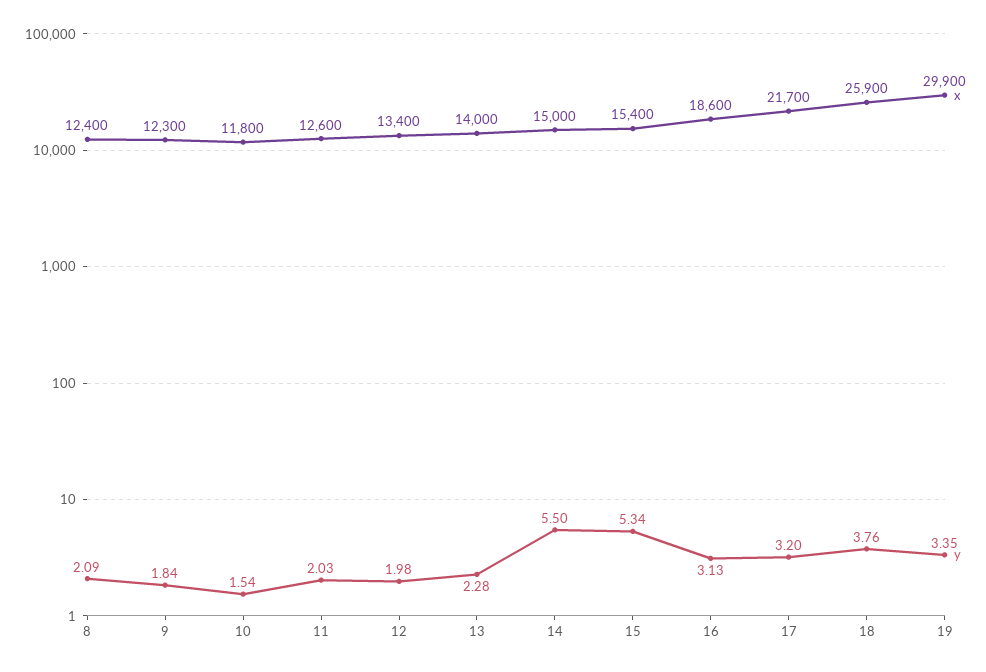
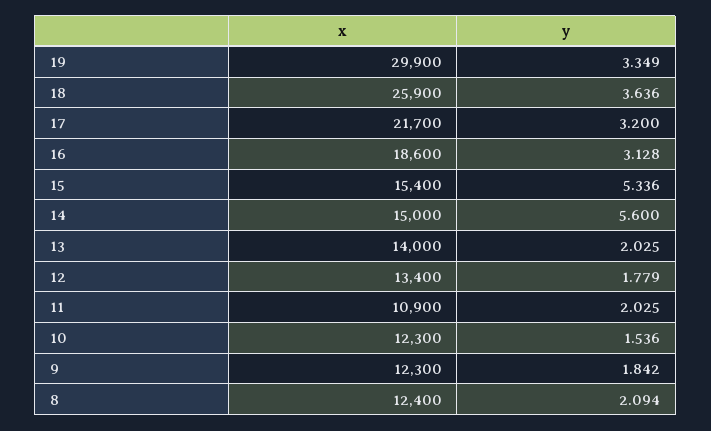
x, 10: 11800 -> 12300
x, 11: 12600 -> 10900
y, 12: 1.98 -> 1.779
y, 13: 2.28 -> 2.025
y, 14: 5.5 -> 5.6
y, 18: 3.76 -> 3.636

